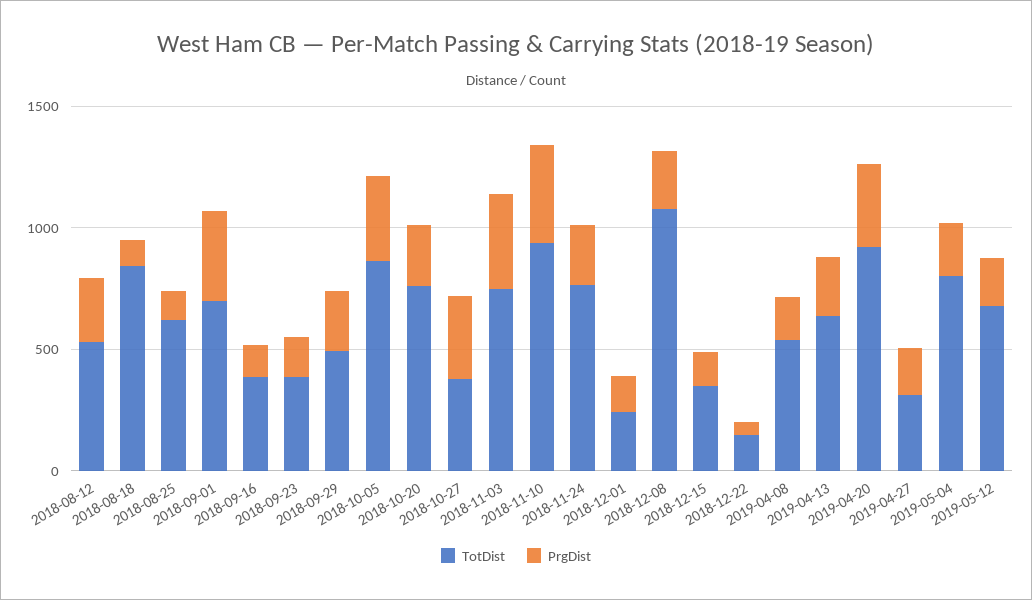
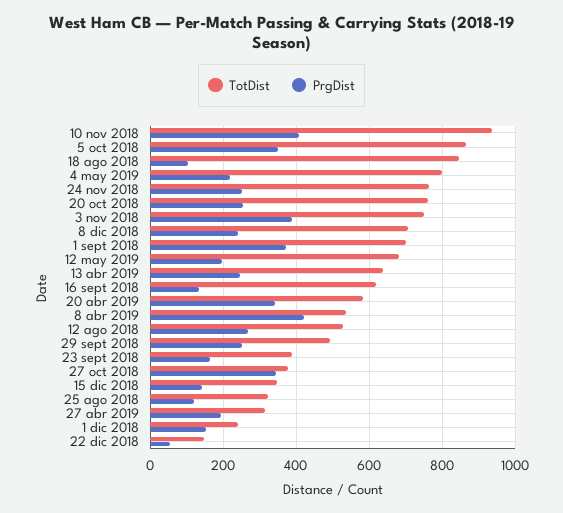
TotDist, 2018-08-25: 600 -> 320
TotDist, 2018-09-16: 400 -> 620
TotDist, 2018-12-08: 1100 -> 700
PrgDist, 2019-04-08: 200 -> 420
TotDist, 2019-04-20: 900 -> 580

